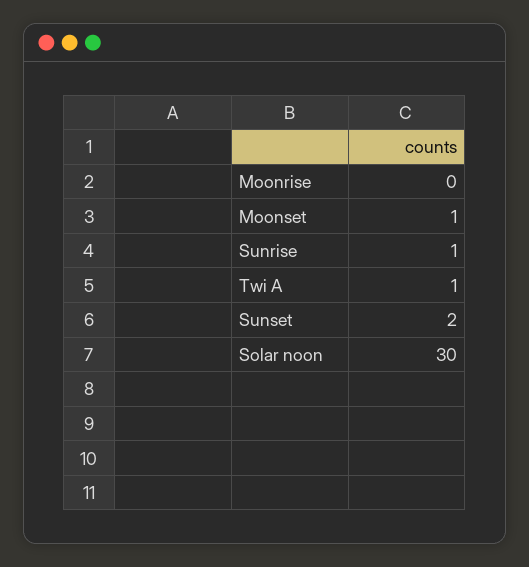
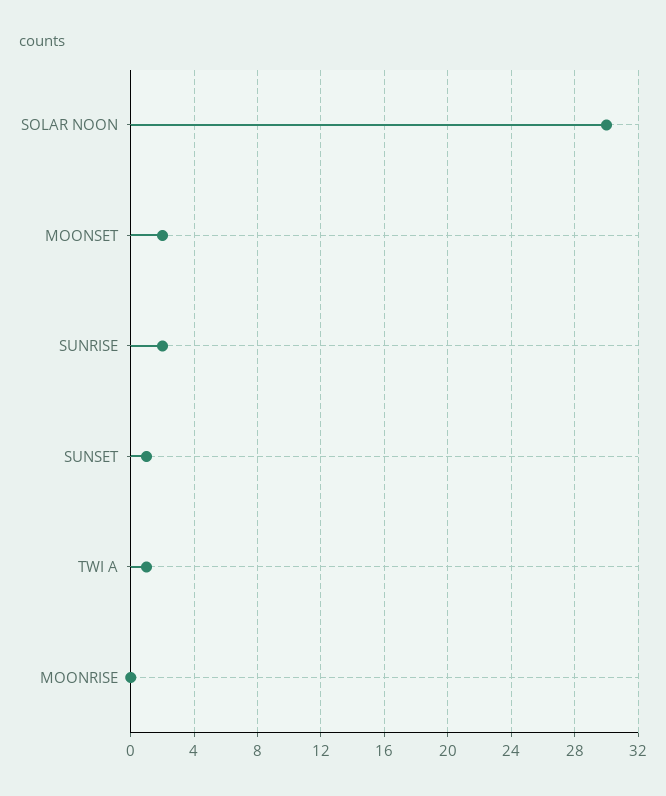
Moonset: 1 -> 2
Sunrise: 1 -> 2
Sunset: 2 -> 1

